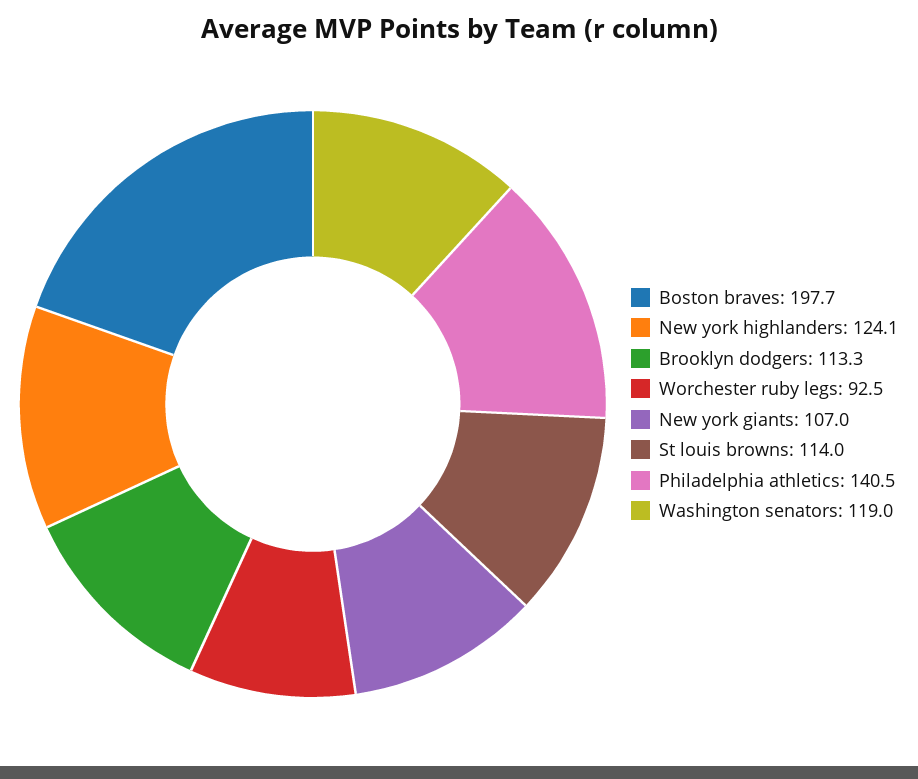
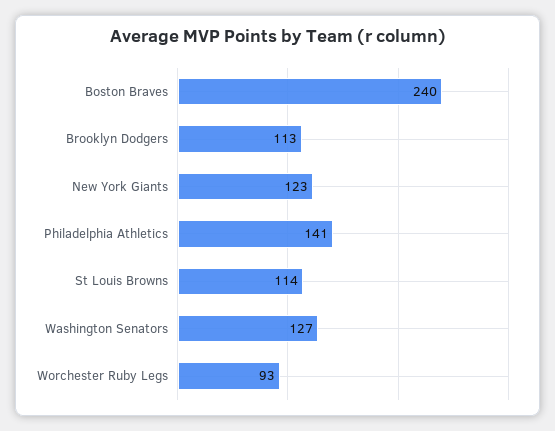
Boston braves: 197.7 -> 240
New york highlanders: 124.1 -> none
New york giants: 107 -> 123
Washington senators: 119 -> 127

